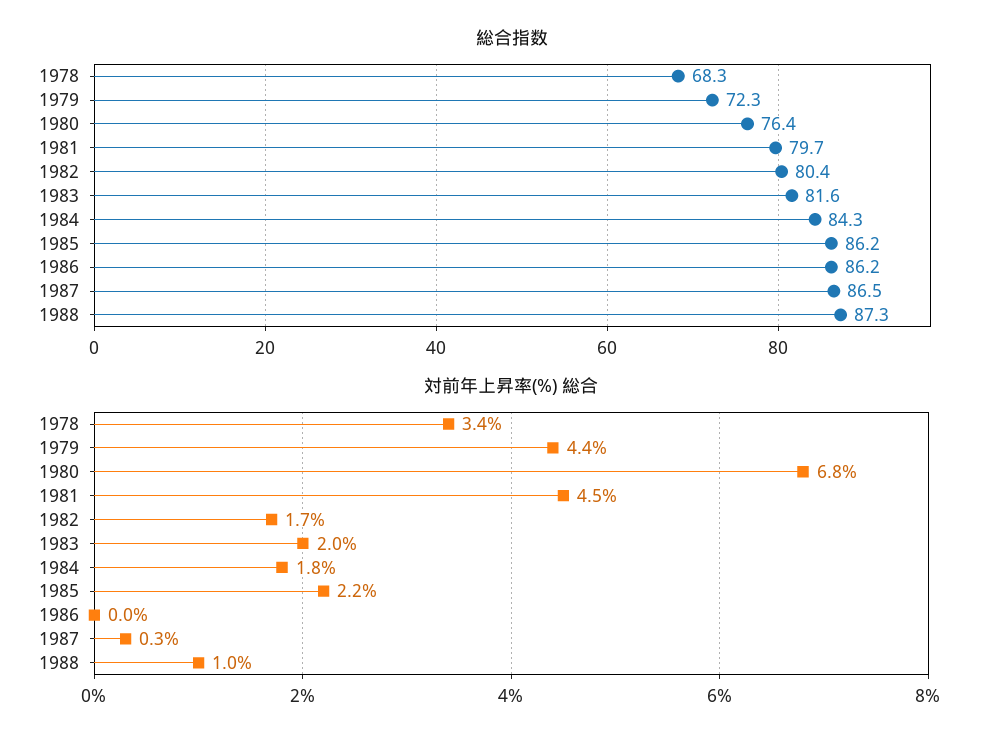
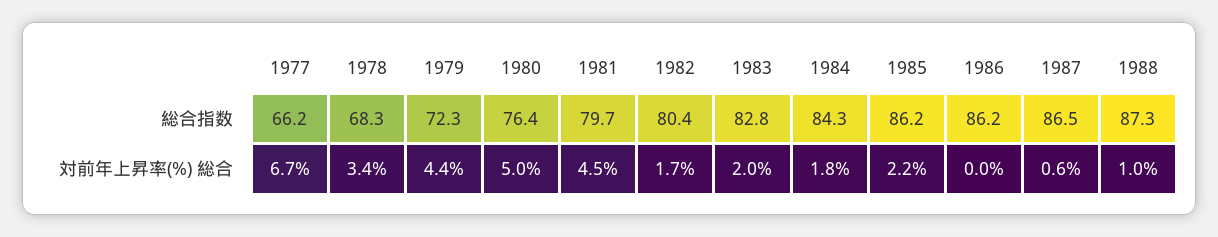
総合指数, 1983: 81.6 -> 82.8
対前年上昇率(%) 総合, 1980: 6.8 -> 5
対前年上昇率(%) 総合, 1987: 0.3 -> 0.6
総合指数, 1977: none -> 66.2
対前年上昇率(%) 総合, 1977: none -> 6.7

